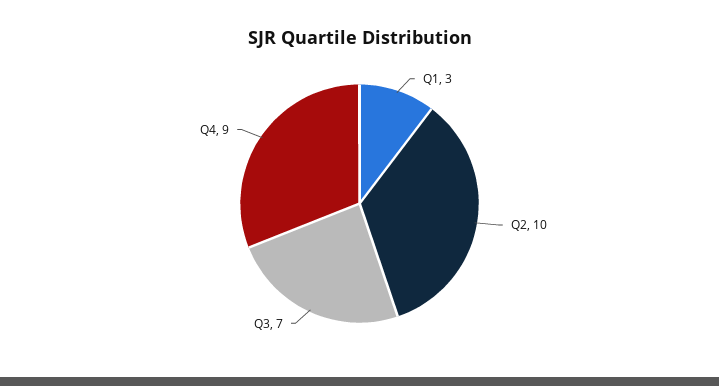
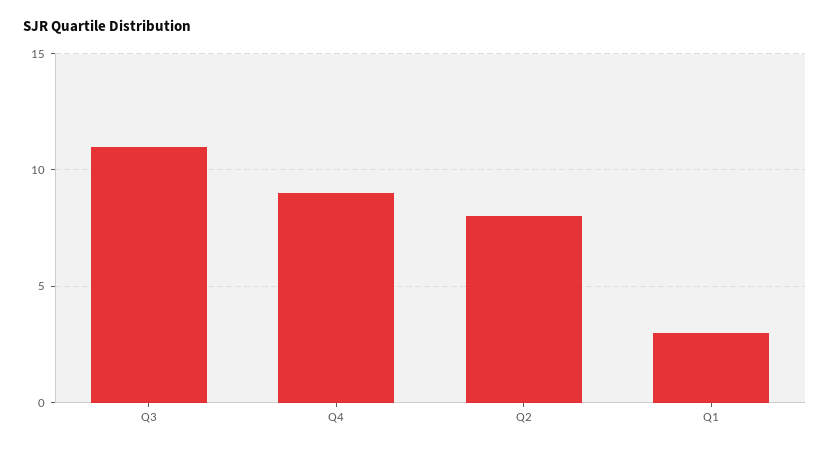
Q2: 10 -> 8
Q3: 7 -> 11

